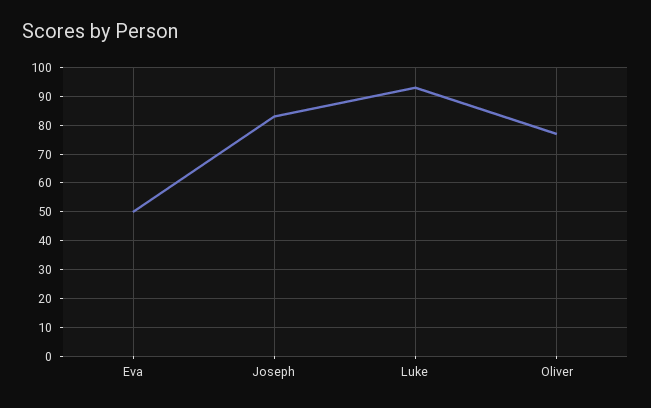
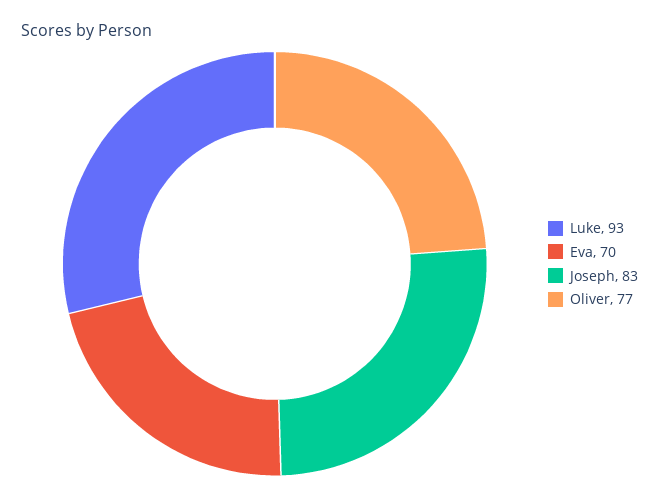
Eva: 50 -> 70

